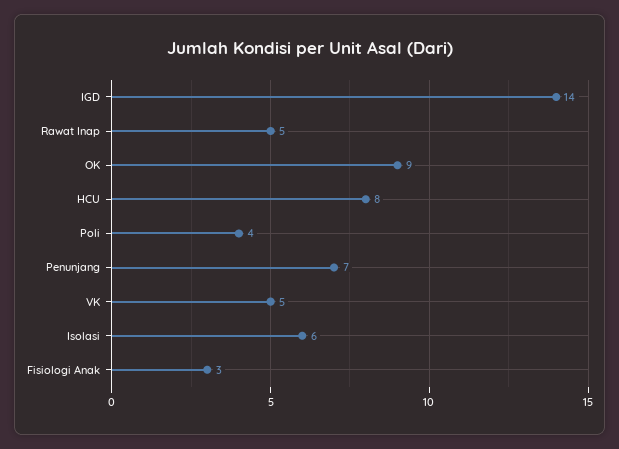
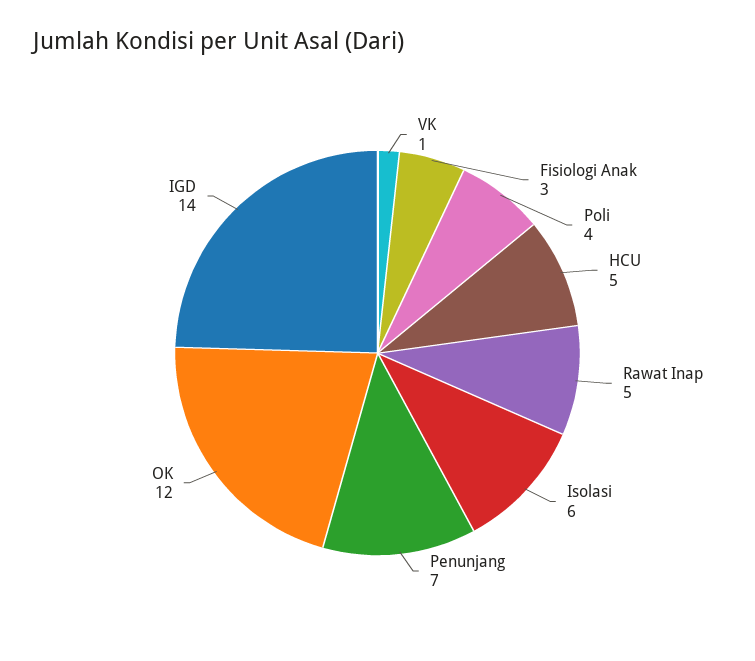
OK: 9 -> 12
HCU: 8 -> 5
VK: 5 -> 1

